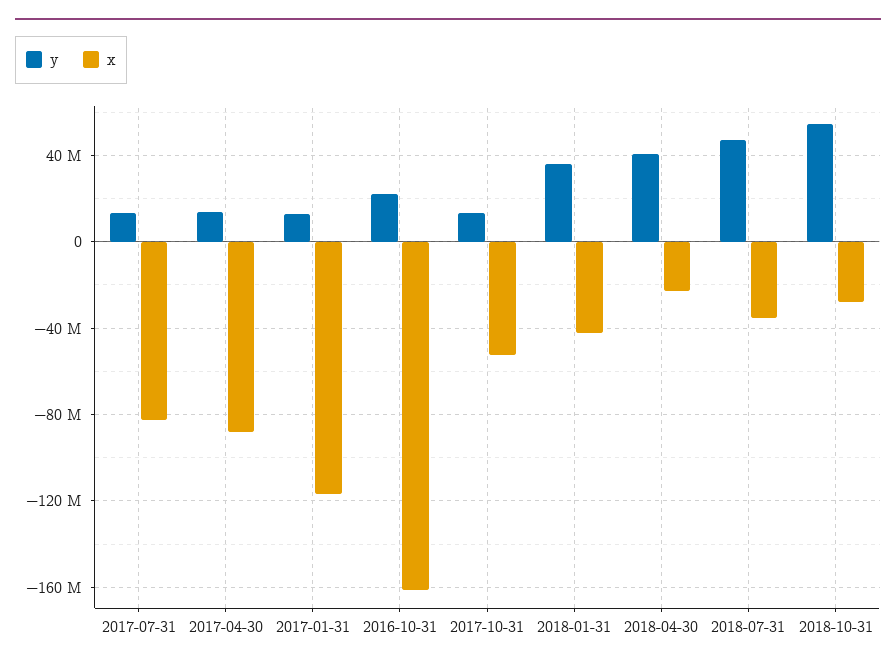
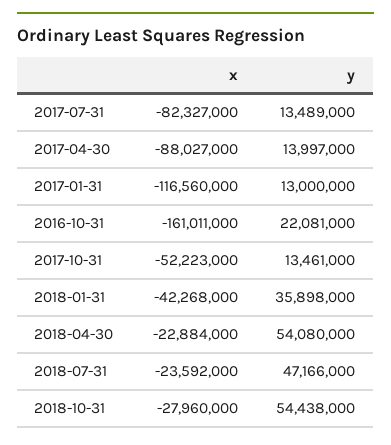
y, 2018-04-30: 40000000 -> 54080000
x, 2018-07-31: -35000000 -> -23592000

